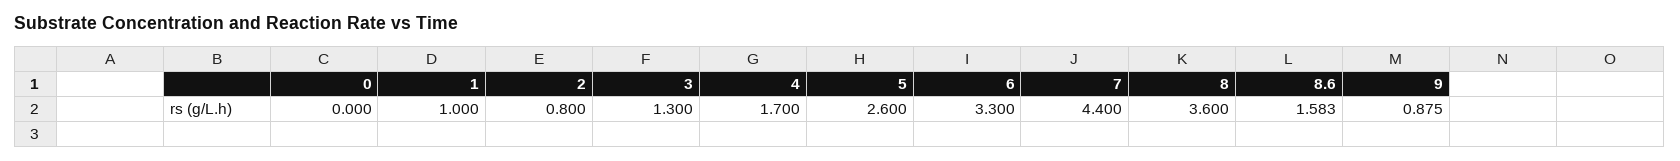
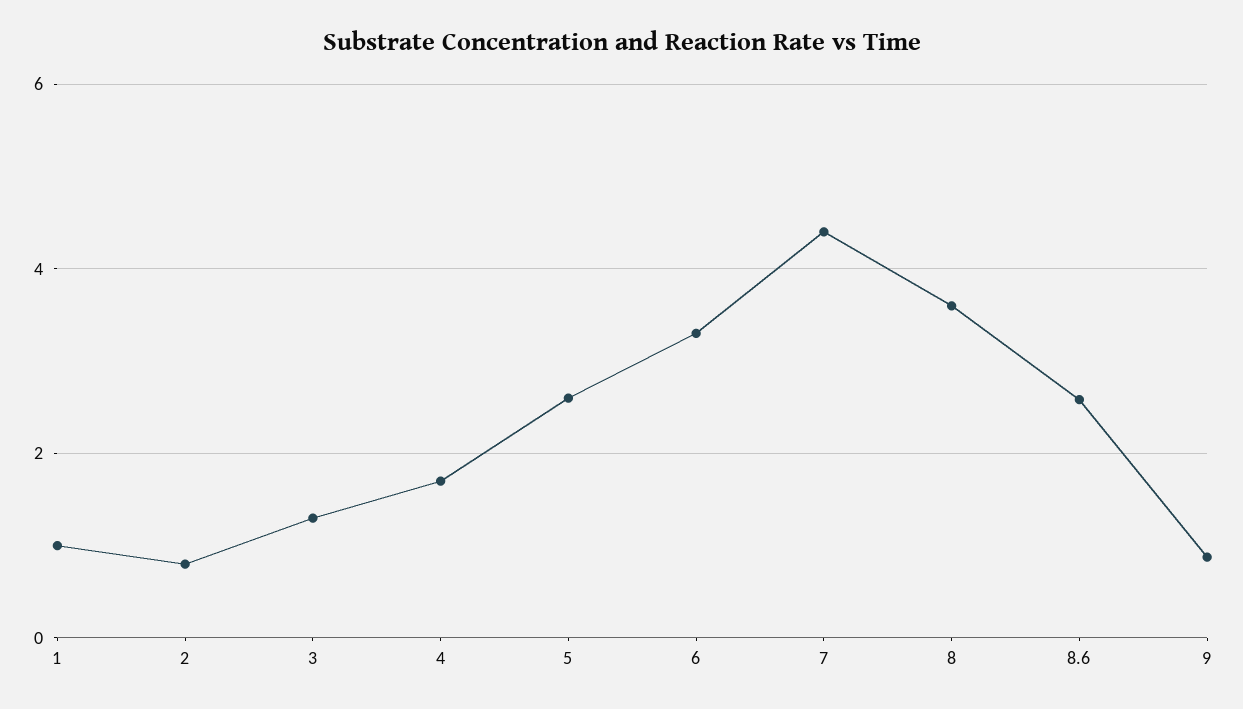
0: 0 -> none
8.6: 1.583 -> 2.6

